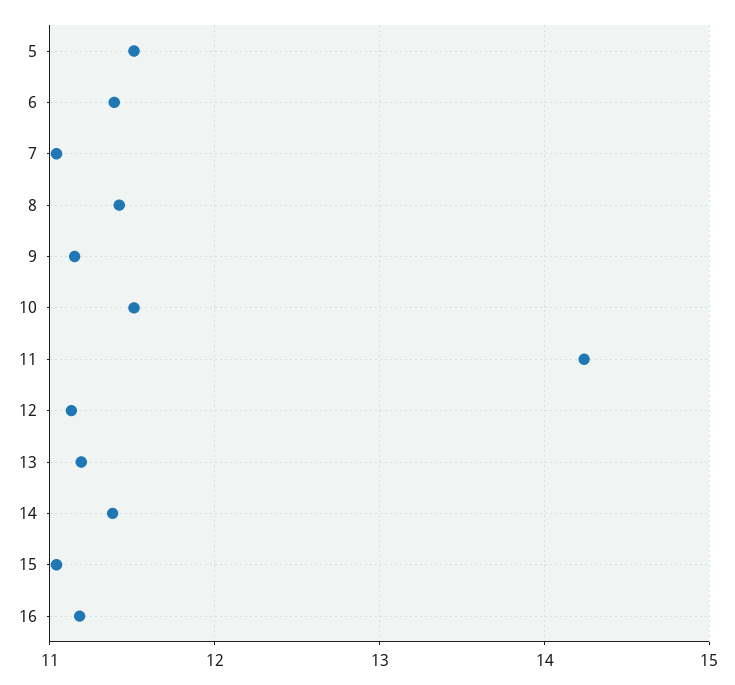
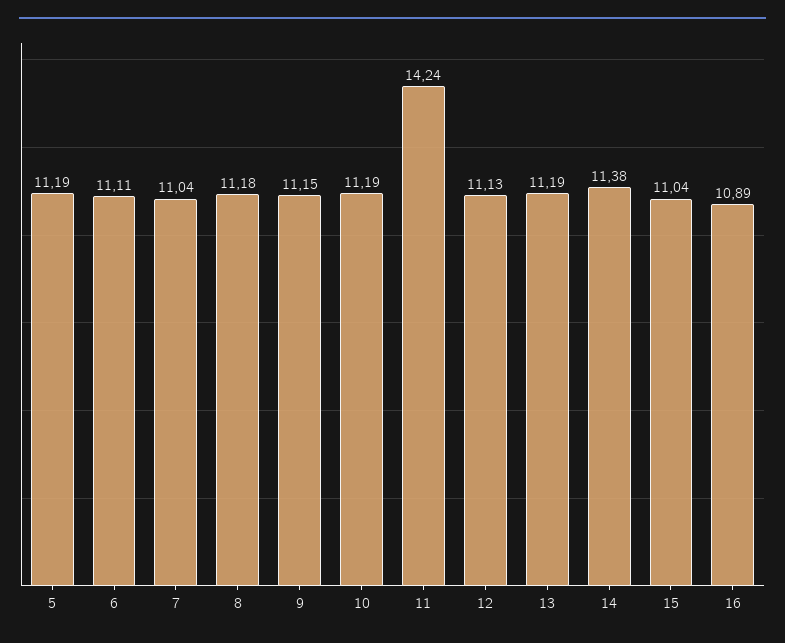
5: 11.5 -> 11.19
6: 11.4 -> 11.11
8: 11.4 -> 11.18
10: 11.5 -> 11.19
16: 11.2 -> 10.89

